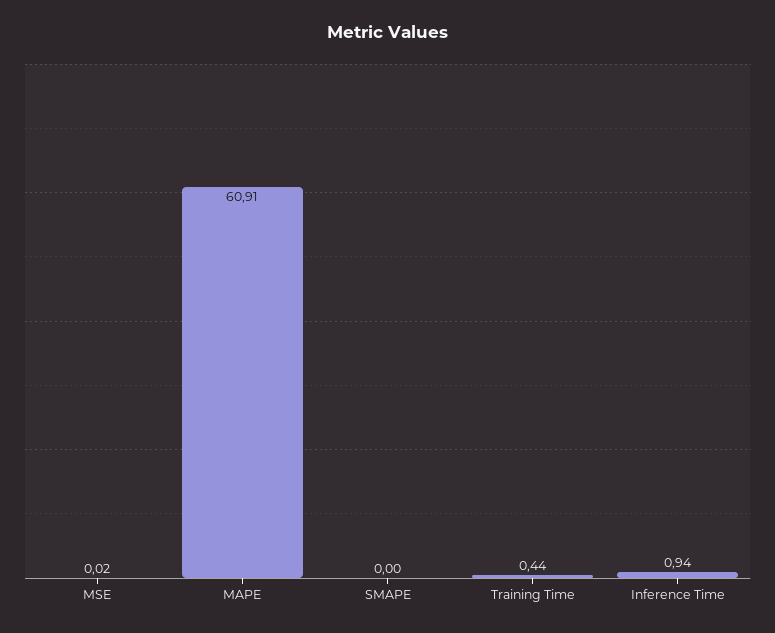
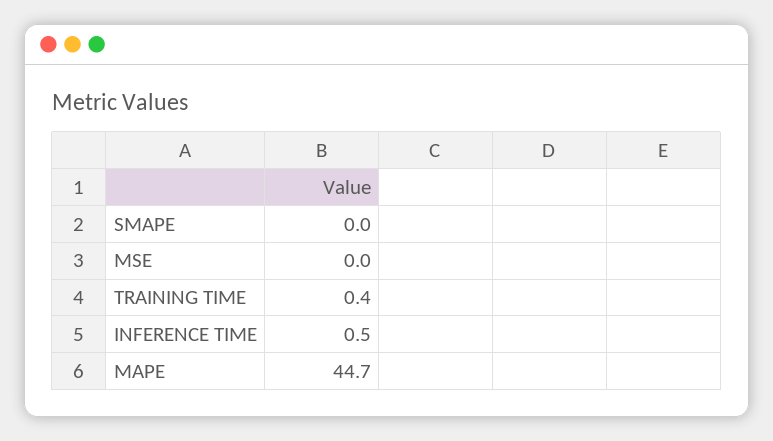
MAPE: 60.91 -> 44.7
Inference Time: 0.94 -> 0.5

